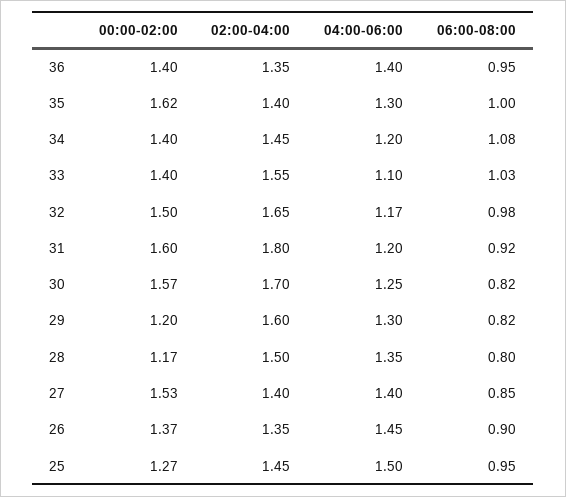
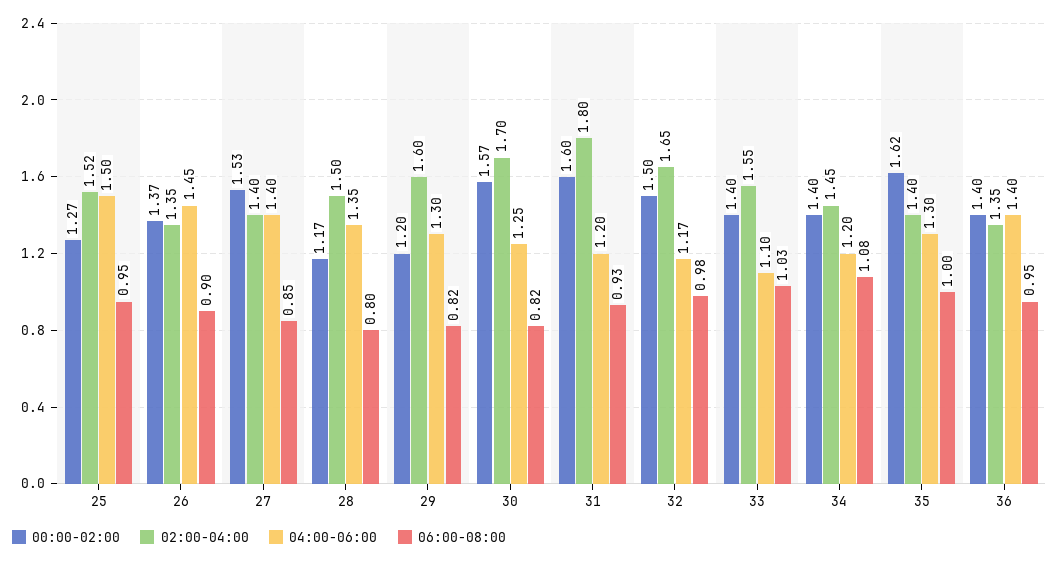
06:00-08:00, 31: 0.92 -> 0.93
02:00-04:00, 25: 1.45 -> 1.52

